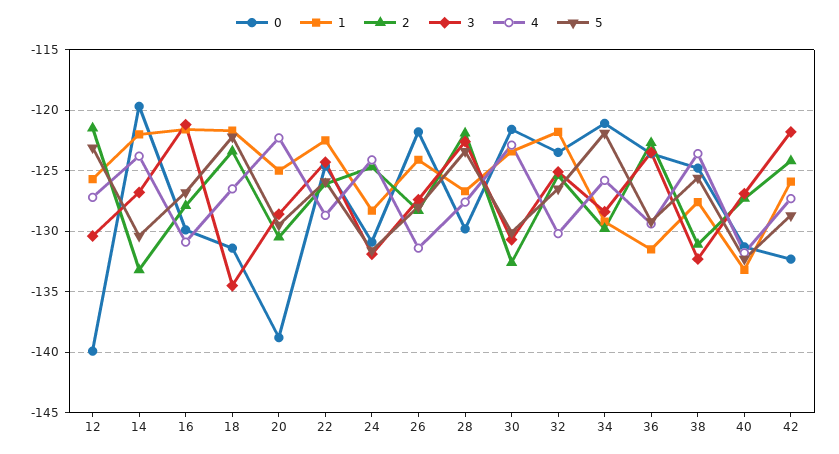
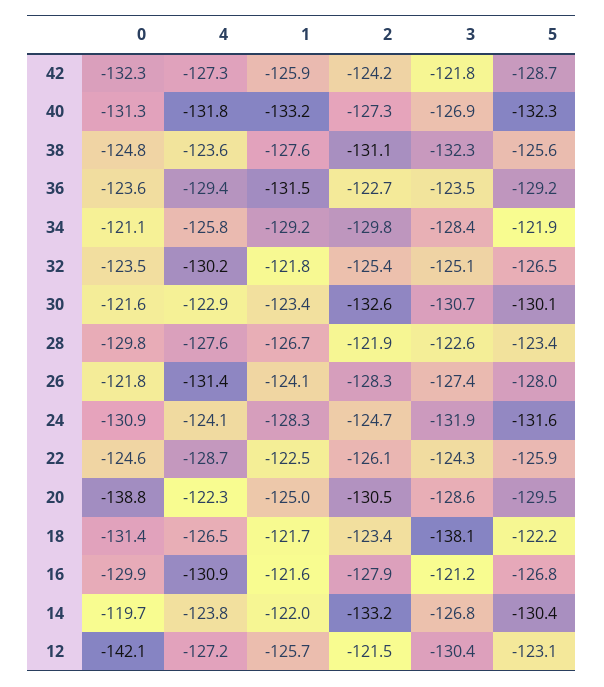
0, 12: -140 -> -142.1
3, 18: -134.5 -> -138.1

